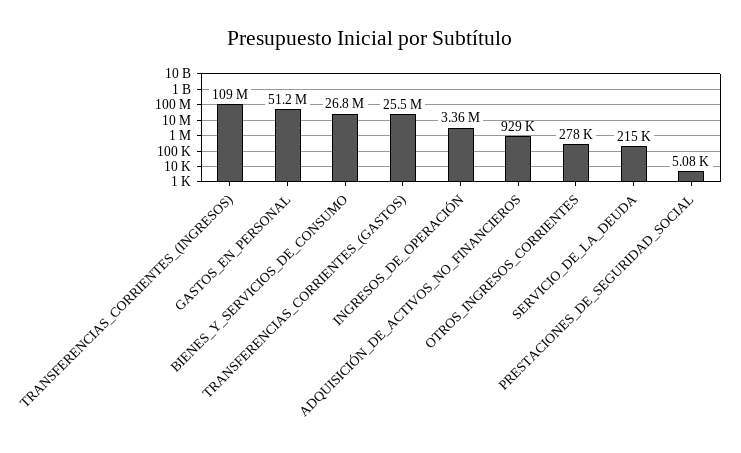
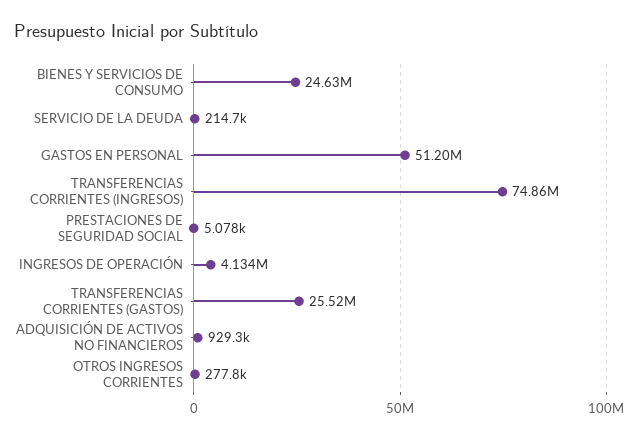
TRANSFERENCIAS_CORRIENTES_(INGRESOS): 109000000 -> 74860000
BIENES_Y_SERVICIOS_DE_CONSUMO: 26800000 -> 24630000
INGRESOS_DE_OPERACIÓN: 3360000 -> 4134000

